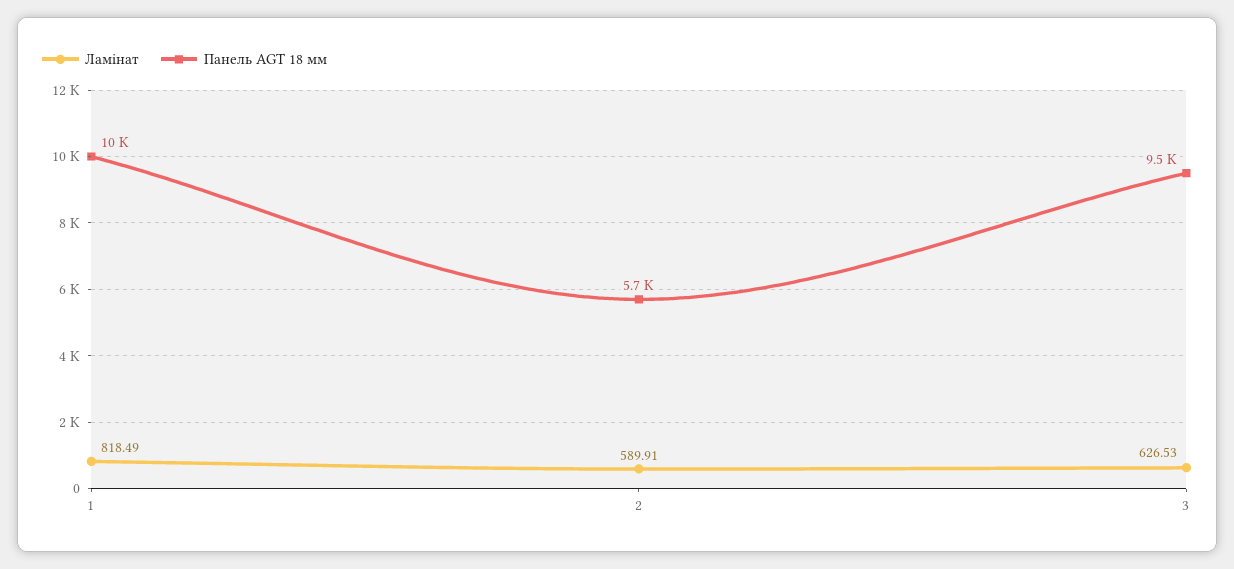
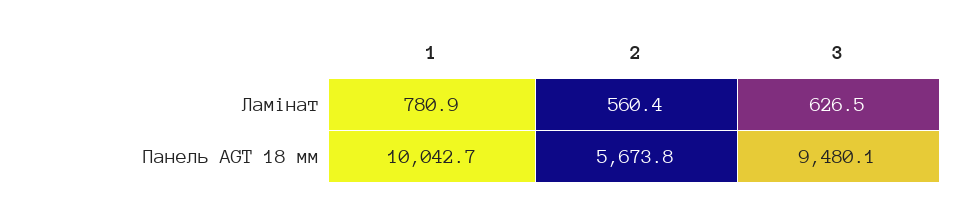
Ламінат, 1: 818.49 -> 780.9
Ламінат, 2: 589.91 -> 560.4

